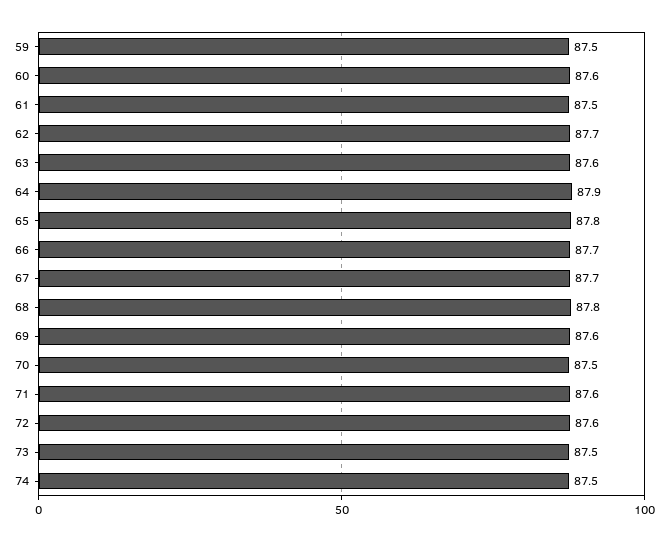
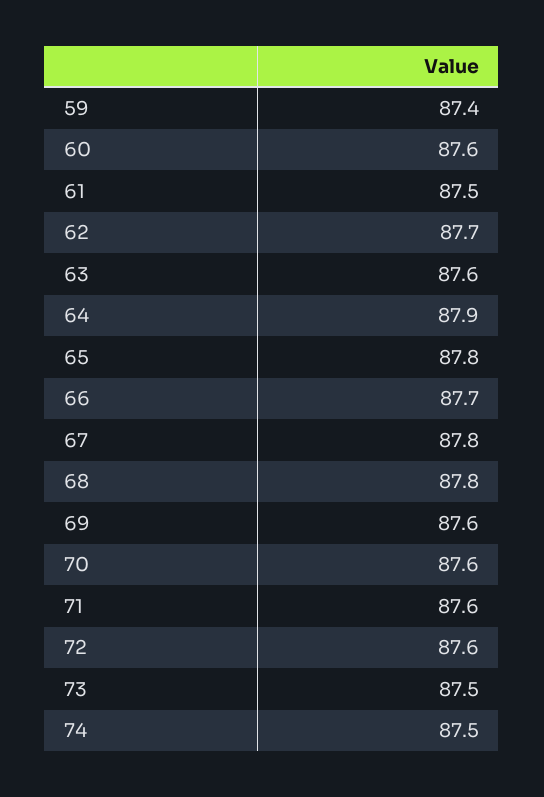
59: 87.5 -> 87.4
67: 87.7 -> 87.8
70: 87.5 -> 87.6

